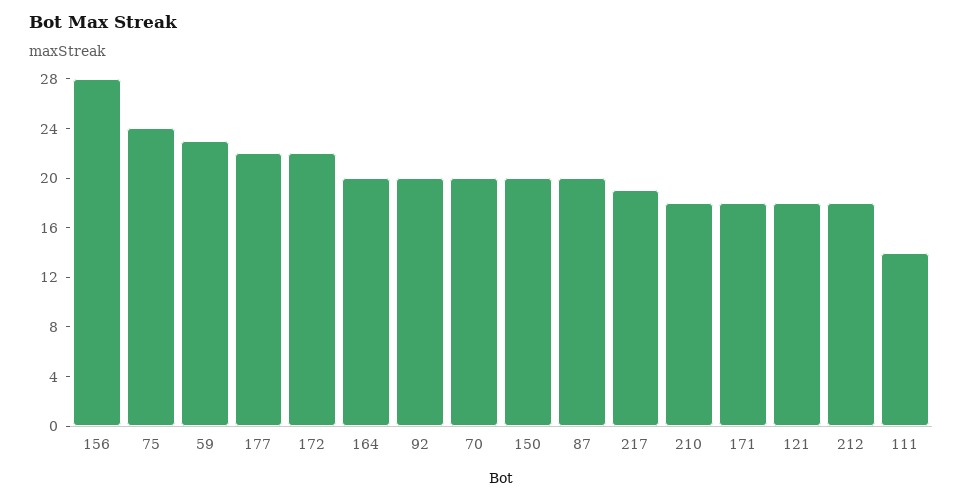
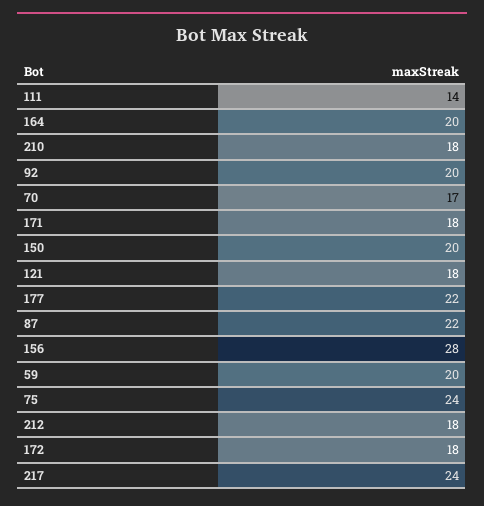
59: 23 -> 20
172: 22 -> 18
70: 20 -> 17
87: 20 -> 22
217: 19 -> 24

